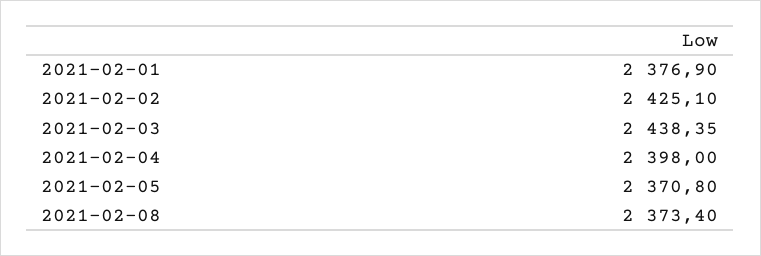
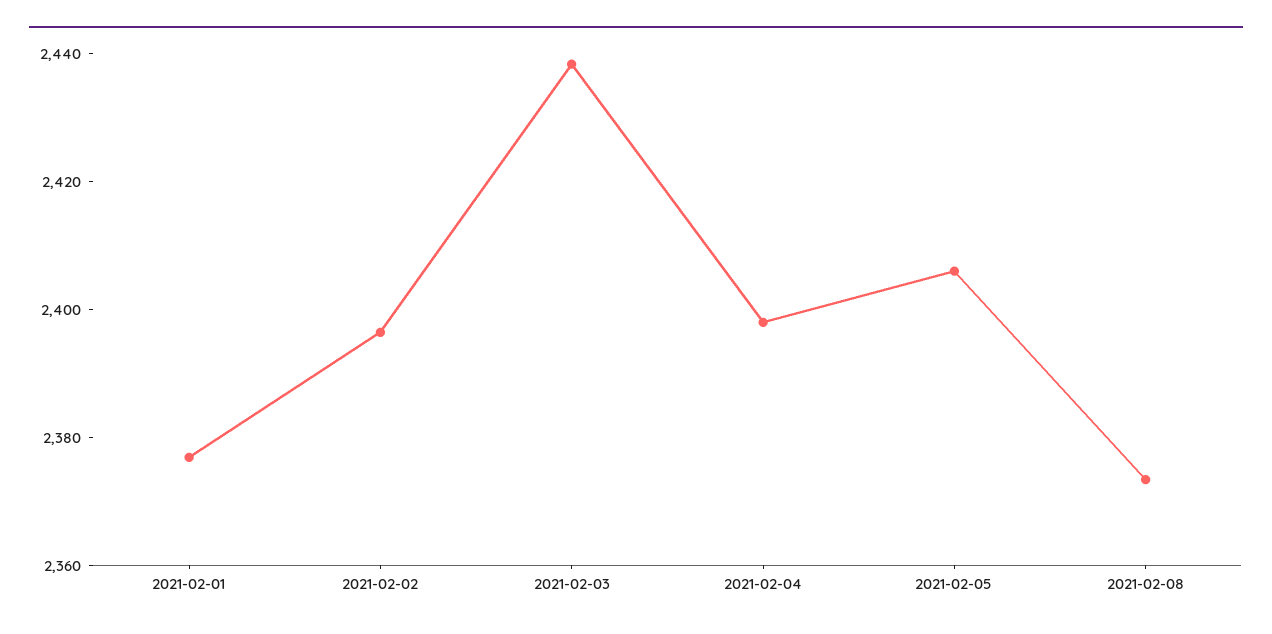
2021-02-02: 2425.1 -> 2395
2021-02-05: 2370.8 -> 2405

